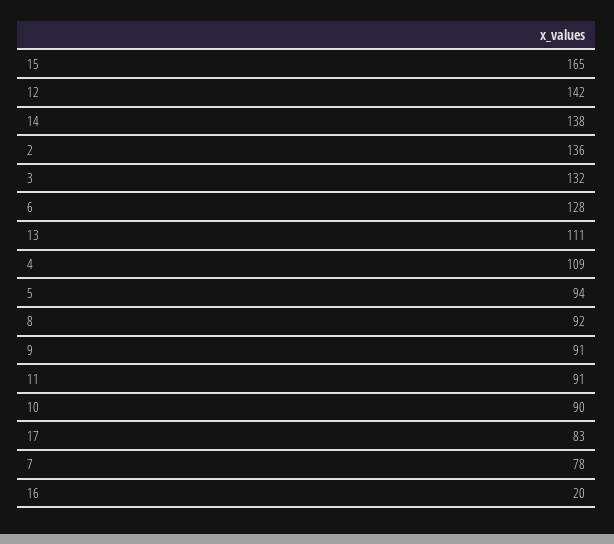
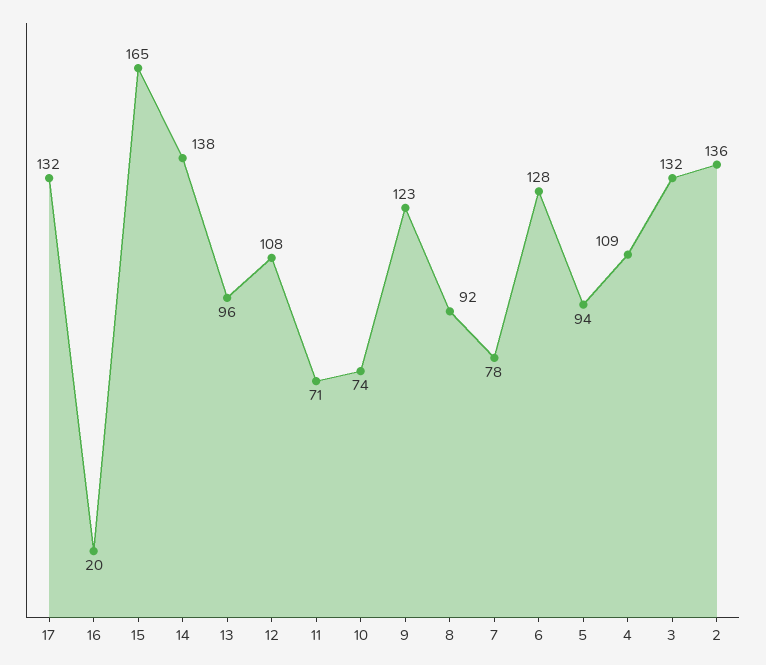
12: 142 -> 108
13: 111 -> 96
9: 91 -> 123
11: 91 -> 71
10: 90 -> 74
17: 83 -> 132

